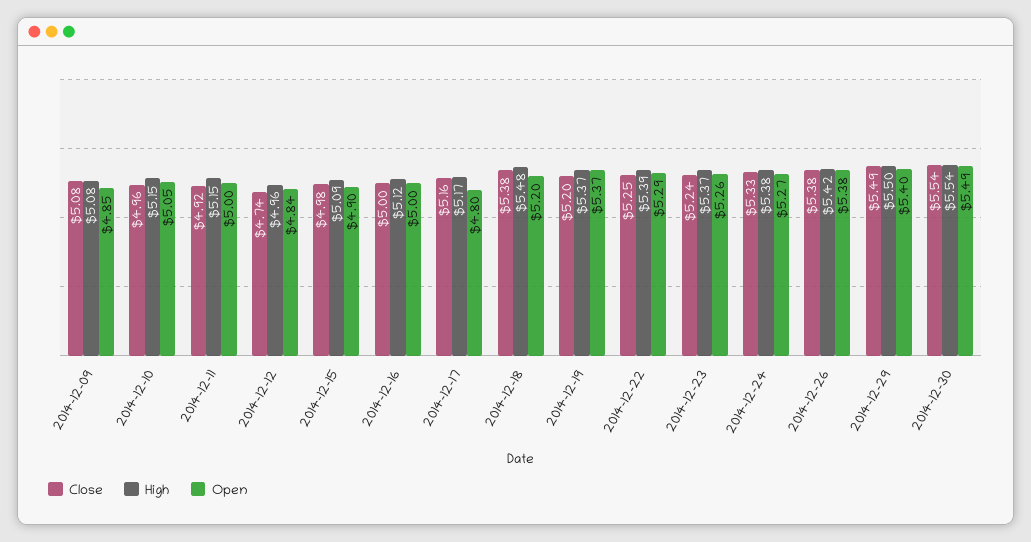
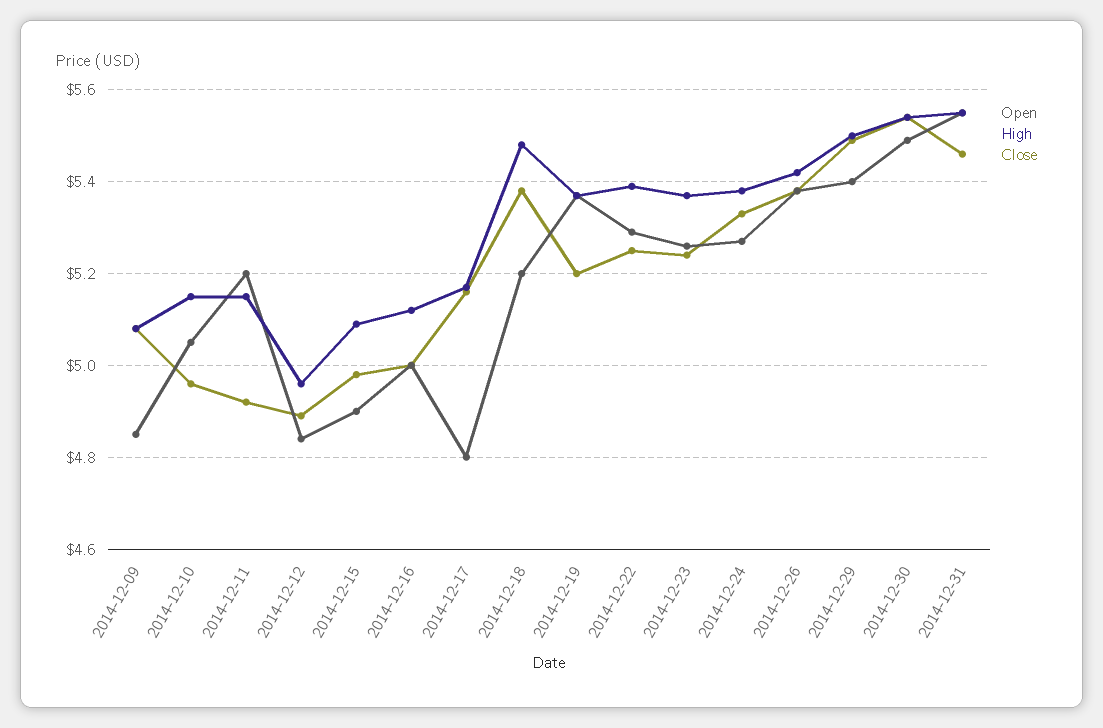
Open, 2014-12-11: 5 -> 5.2
Close, 2014-12-12: 4.74 -> 4.9
Open, 2014-12-31: none -> 5.55
High, 2014-12-31: none -> 5.55
Close, 2014-12-31: none -> 5.45

